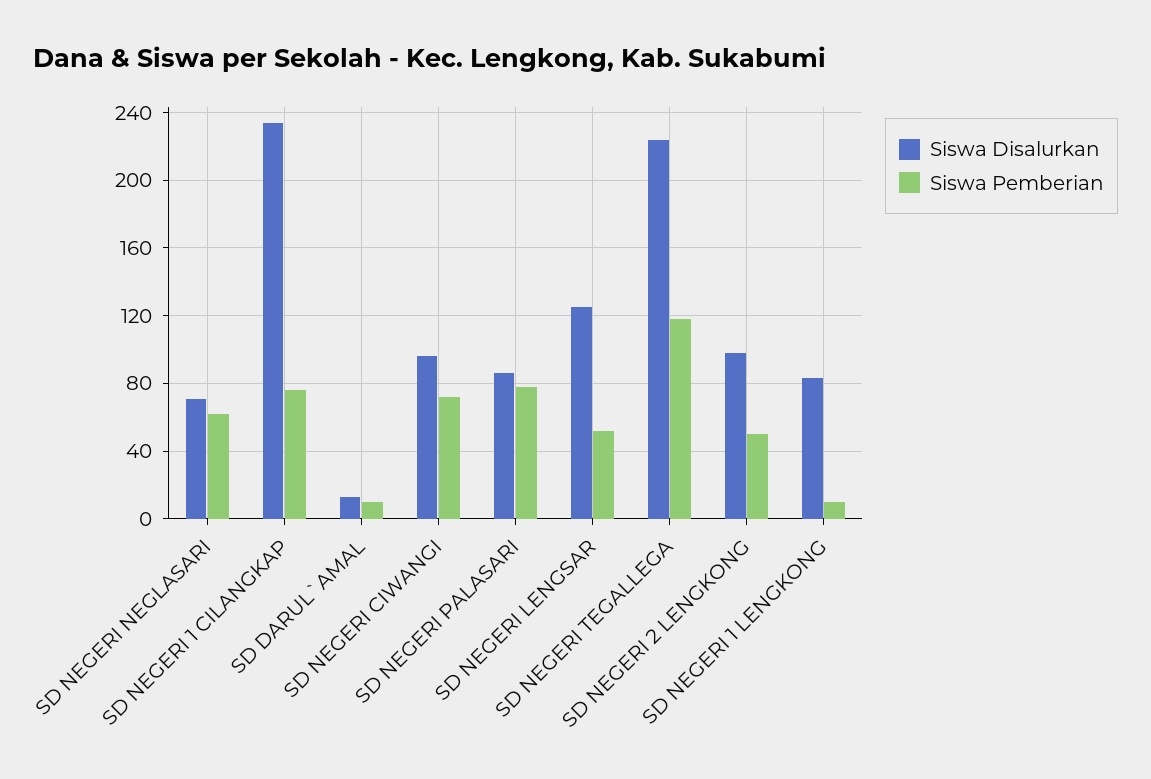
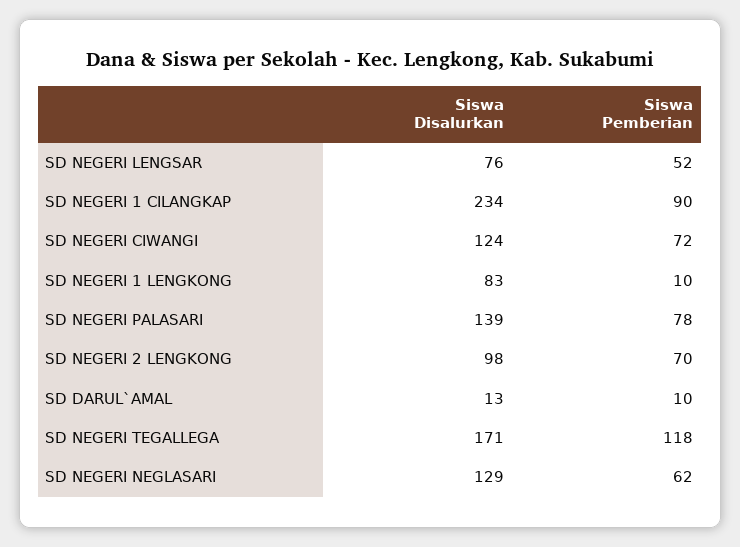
Siswa Disalurkan, SD NEGERI NEGLASARI: 70 -> 129
Siswa Pemberian, SD NEGERI 1 CILANGKAP: 75 -> 90
Siswa Disalurkan, SD NEGERI CIWANGI: 95 -> 124
Siswa Disalurkan, SD NEGERI PALASARI: 85 -> 139
Siswa Disalurkan, SD NEGERI LENGSAR: 125 -> 76
Siswa Disalurkan, SD NEGERI TEGALLEGA: 225 -> 171
Siswa Pemberian, SD NEGERI 2 LENGKONG: 50 -> 70

